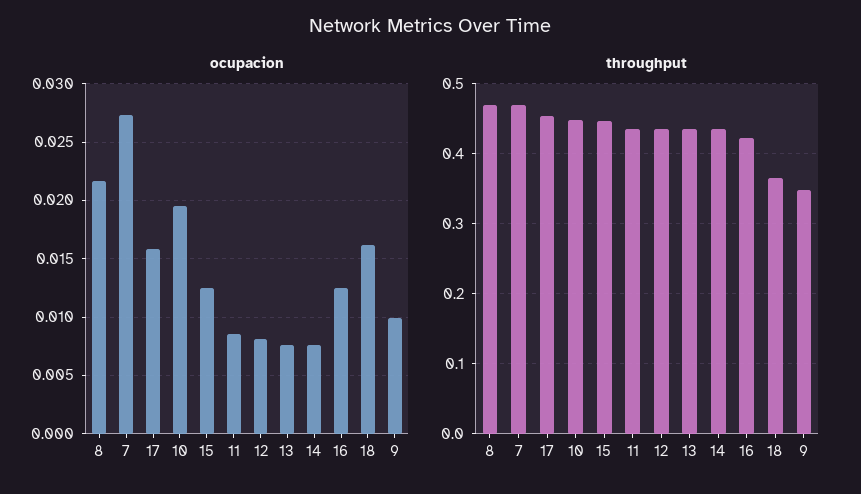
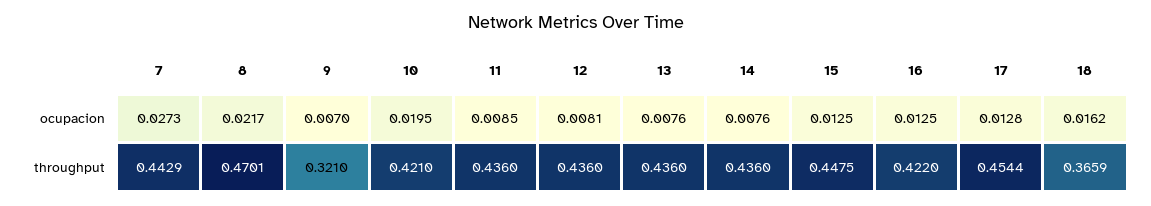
ocupacion, 17: 0.016 -> 0.0128
ocupacion, 9: 0.01 -> 0.007
throughput, 7: 0.47 -> 0.4429
throughput, 10: 0.45 -> 0.421
throughput, 9: 0.35 -> 0.321

